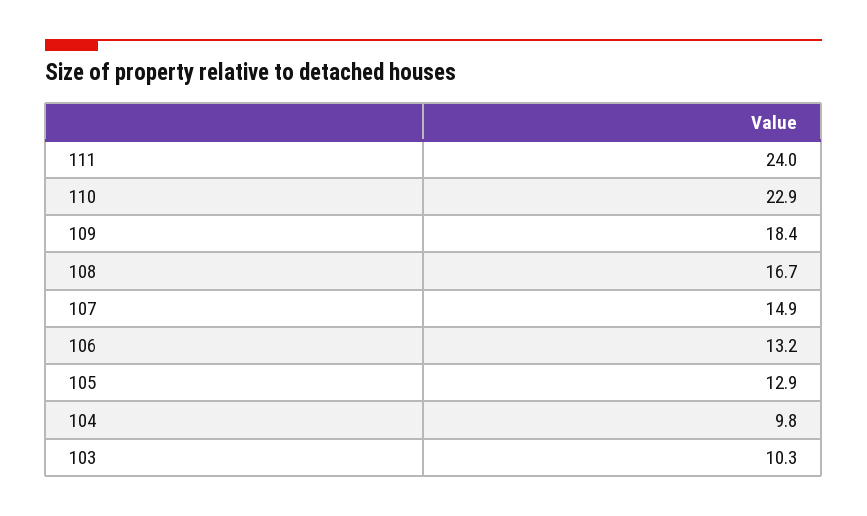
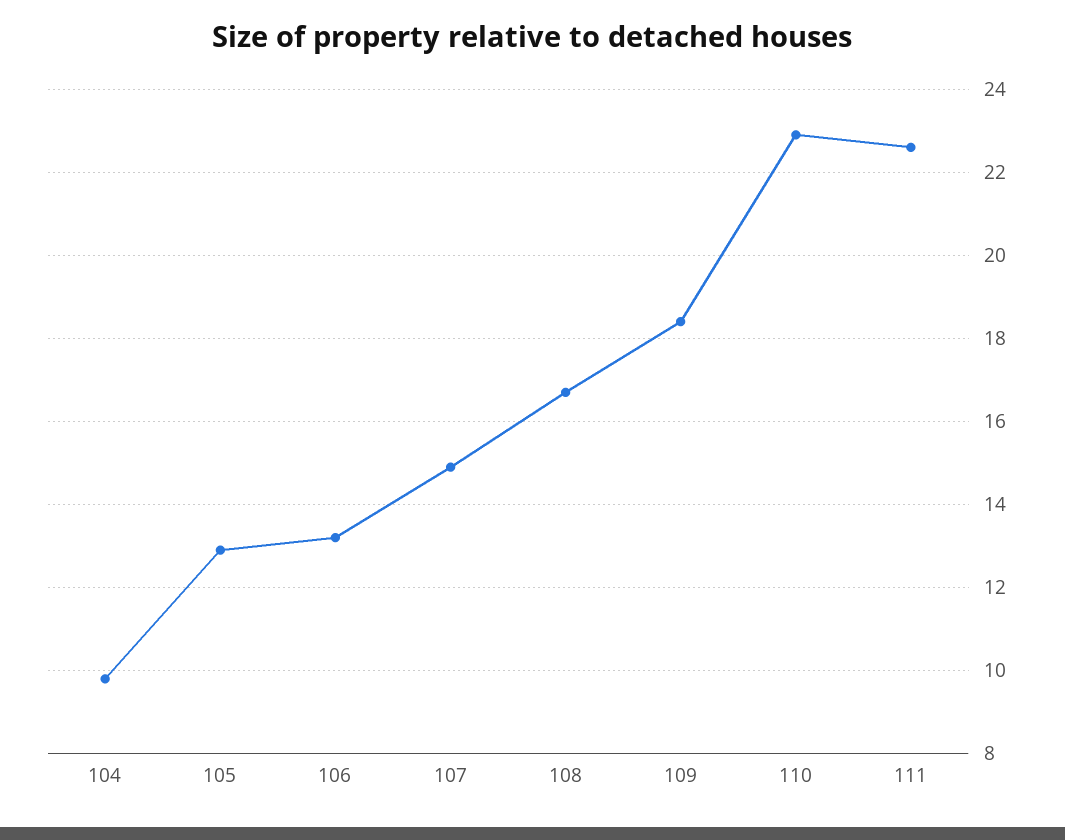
111: 24 -> 22.5
103: 10.3 -> none

